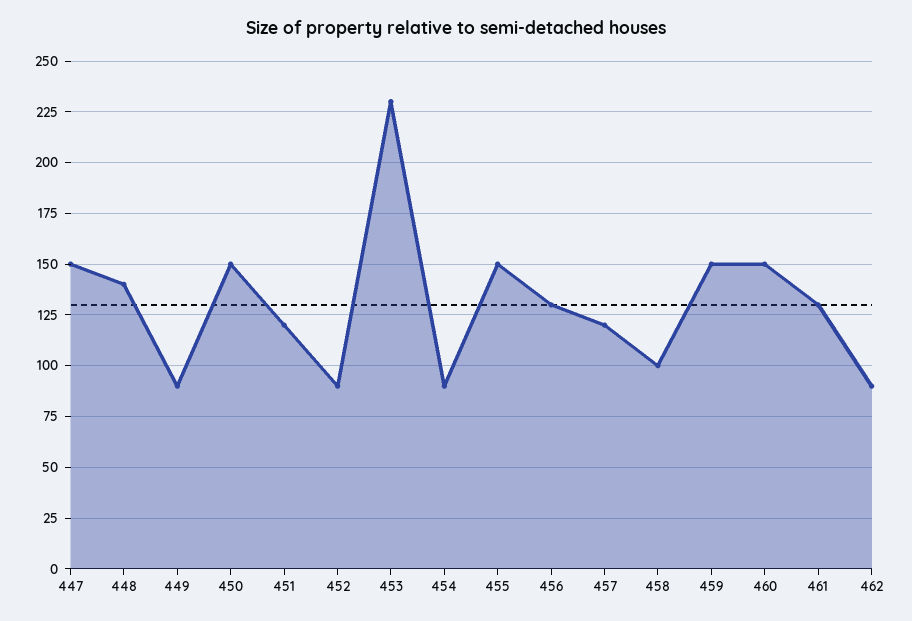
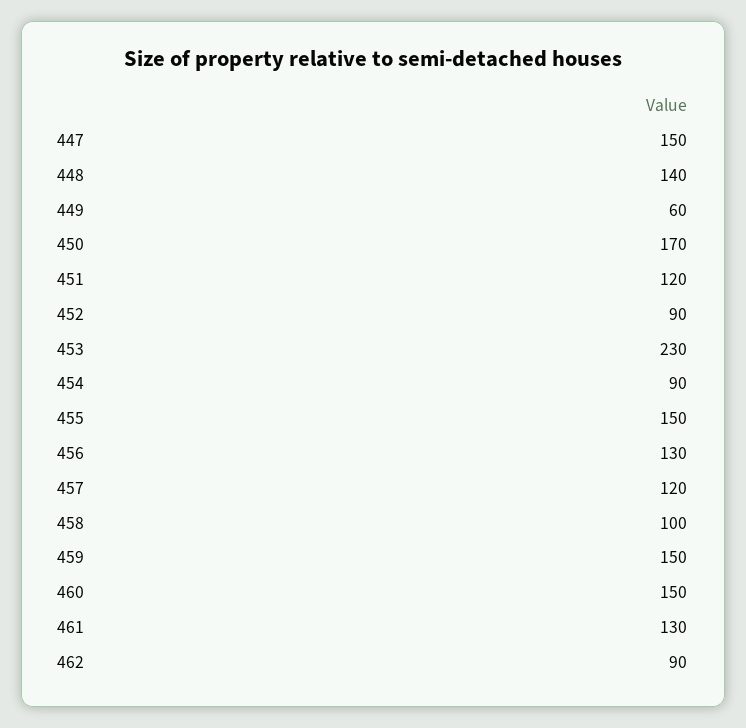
449: 90 -> 60
450: 150 -> 170

